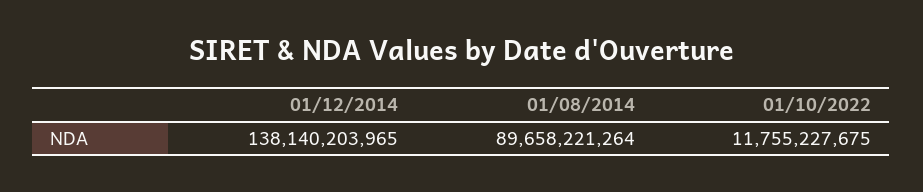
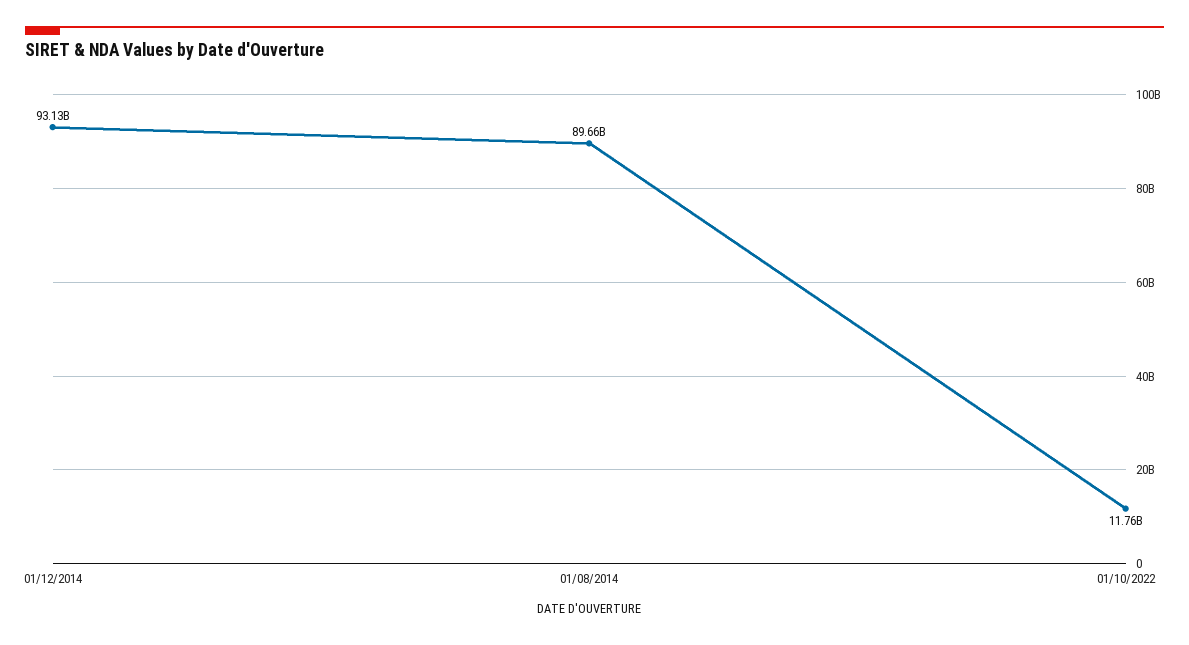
01/12/2014: 138140203965 -> 93130000000

